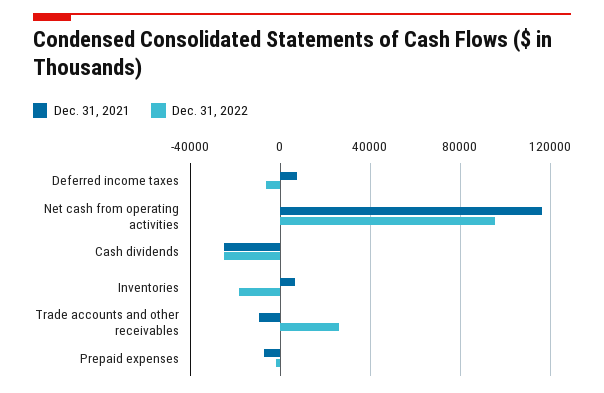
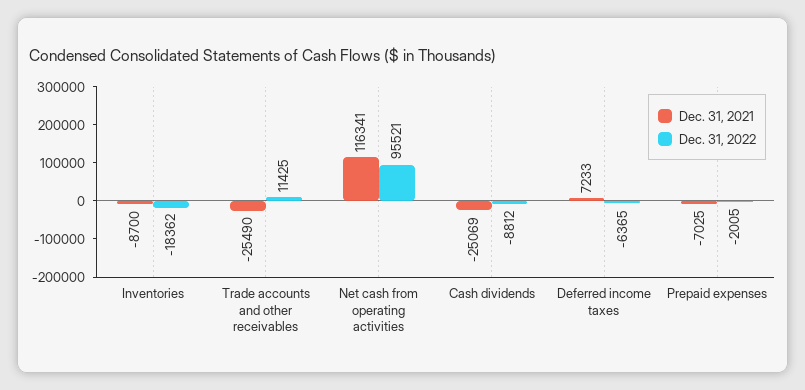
Dec. 31, 2022, Cash dividends: -25000 -> -8812
Dec. 31, 2021, Inventories: 5000 -> -8700
Dec. 31, 2021, Trade accounts and other receivables: -10000 -> -25490
Dec. 31, 2022, Trade accounts and other receivables: 25000 -> 11425

